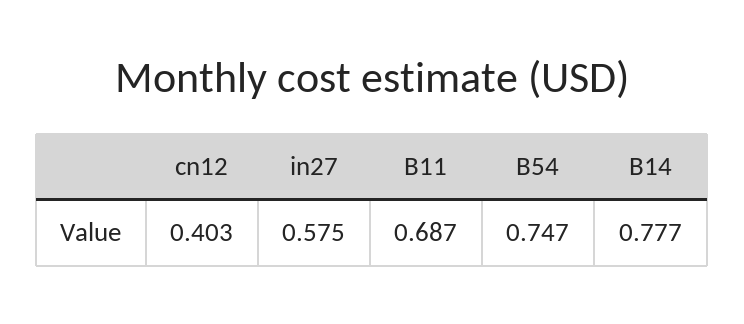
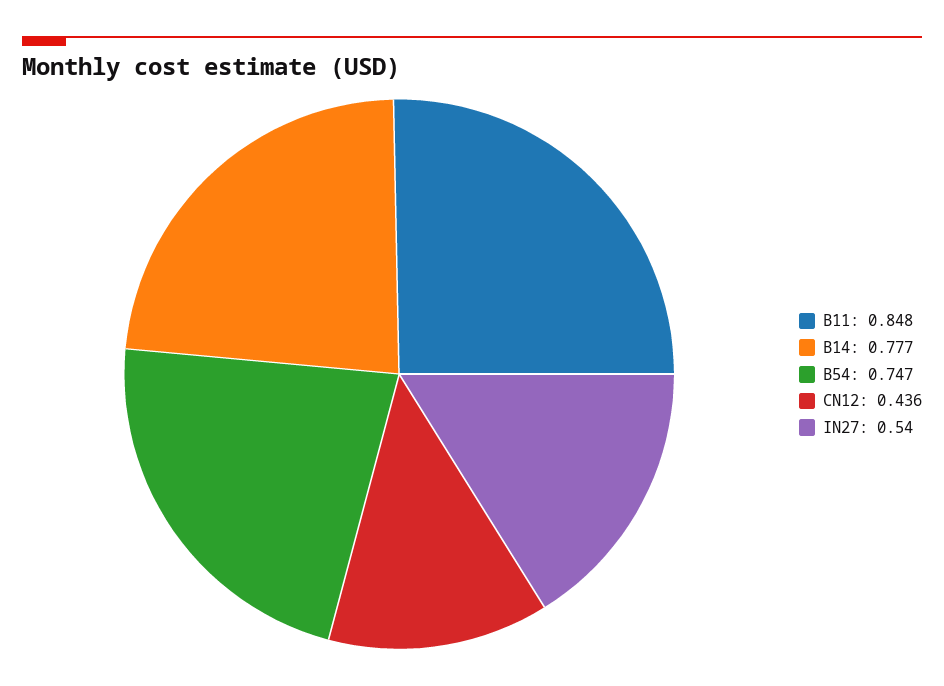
cn12: 0.403 -> 0.436
in27: 0.575 -> 0.54
B11: 0.687 -> 0.848

